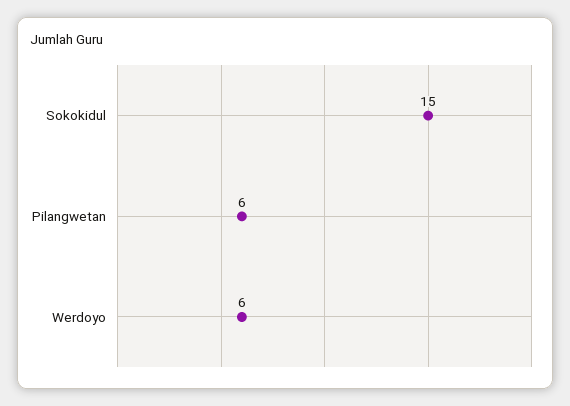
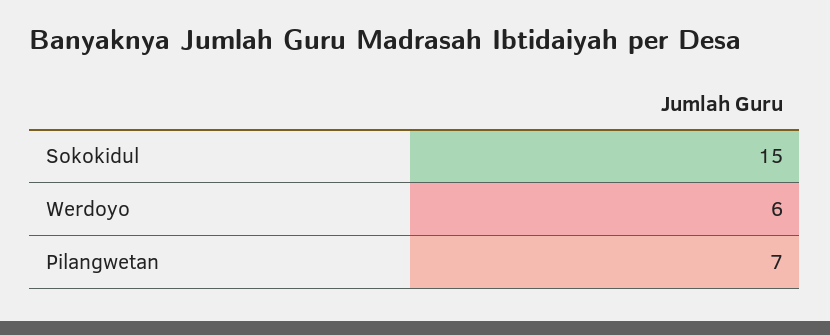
Pilangwetan: 6 -> 7

